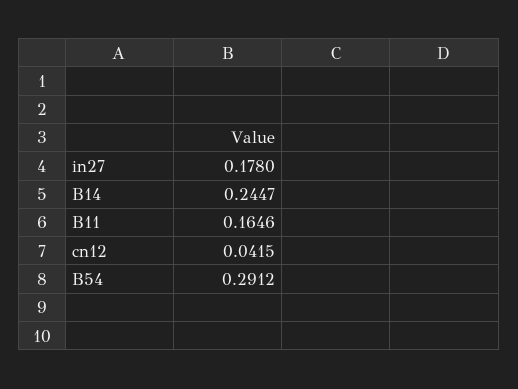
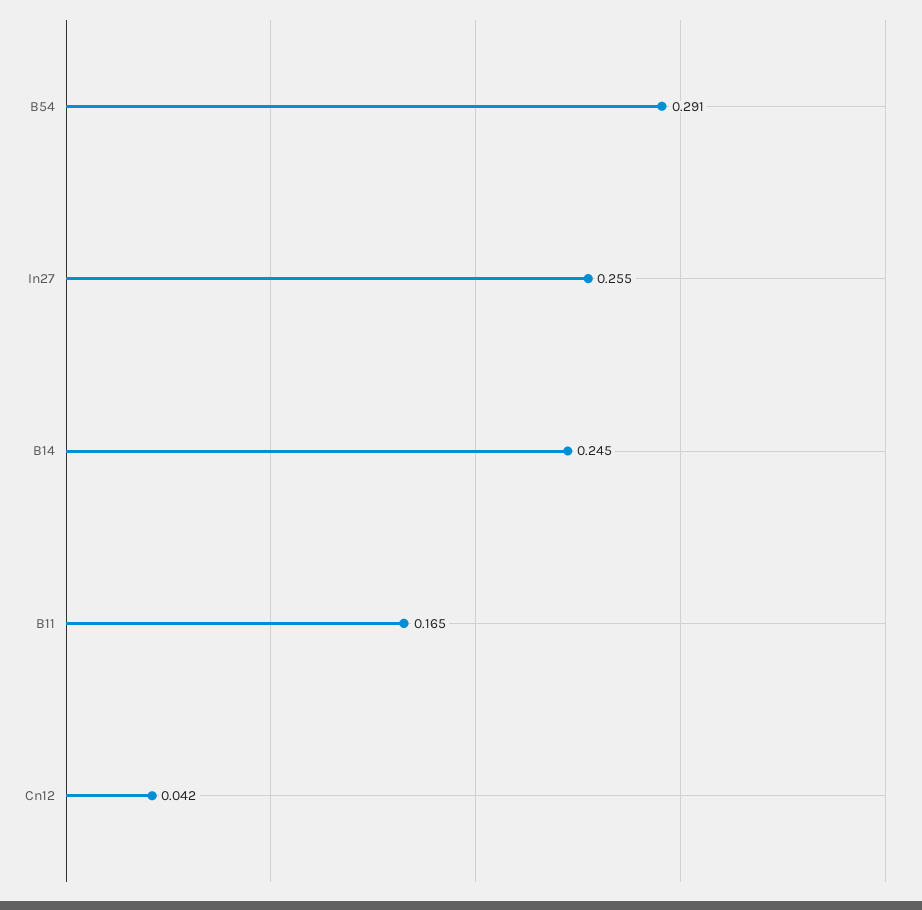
in27: 0.178 -> 0.255

